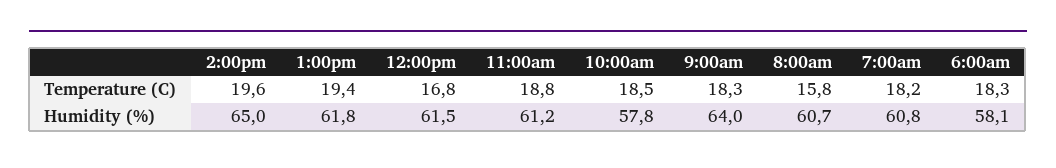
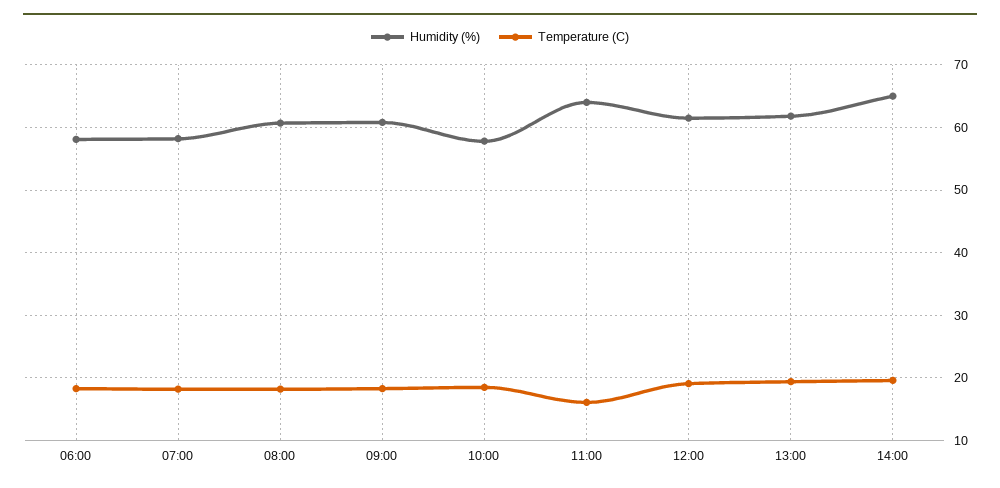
Temperature (C), 12:00pm: 16.8 -> 19
Temperature (C), 11:00am: 18.8 -> 16
Temperature (C), 8:00am: 15.8 -> 18
Humidity (%), 11:00am: 61.2 -> 64
Humidity (%), 9:00am: 64 -> 61
Humidity (%), 7:00am: 60.8 -> 58

